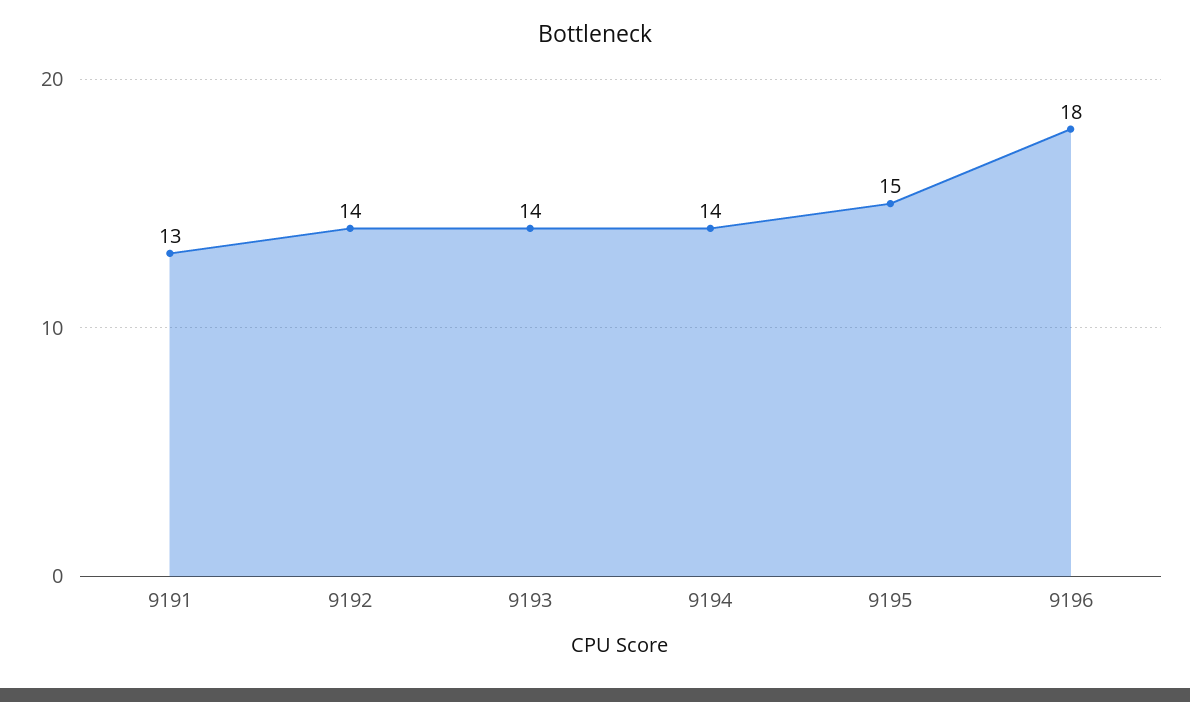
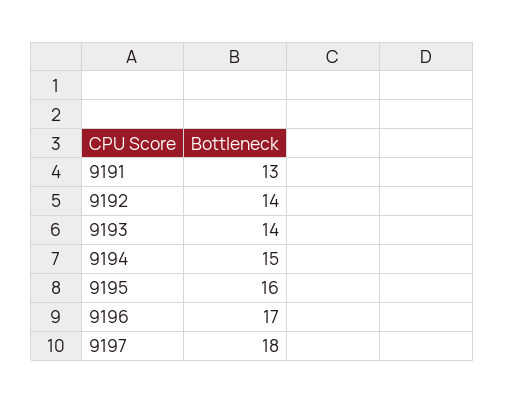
9194: 14 -> 15
9195: 15 -> 16
9196: 18 -> 17
9197: none -> 18

